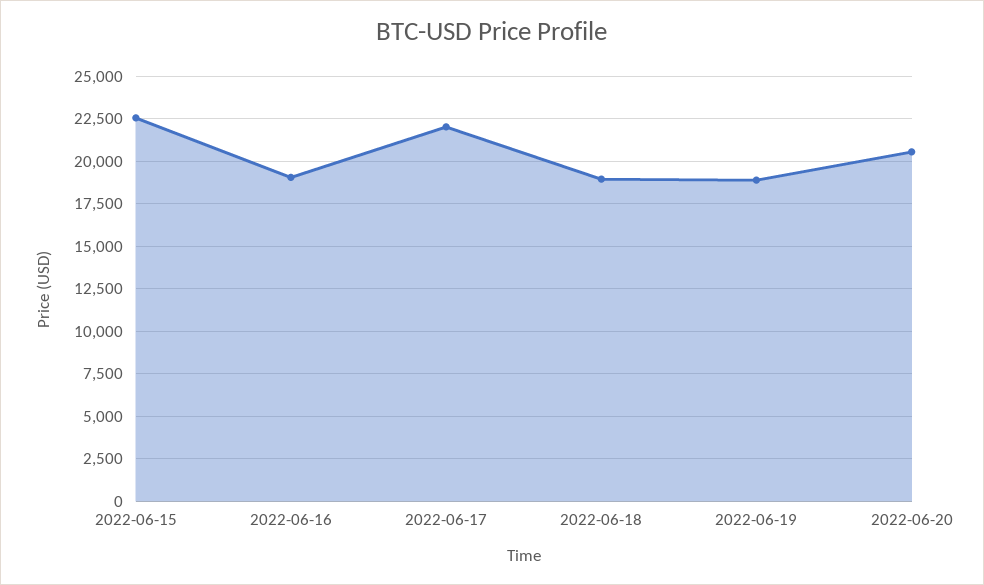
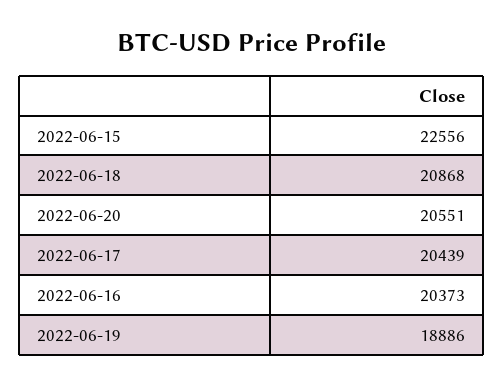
2022-06-16: 19000 -> 20373
2022-06-17: 22000 -> 20439
2022-06-18: 19000 -> 20868

